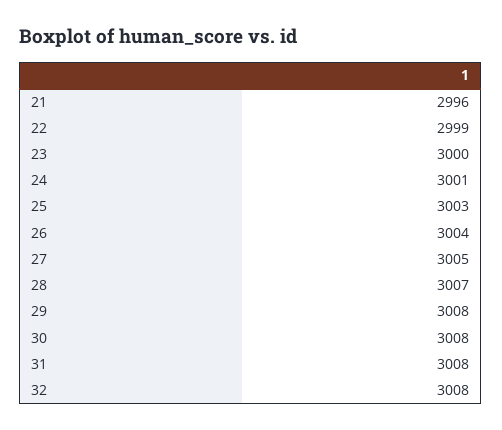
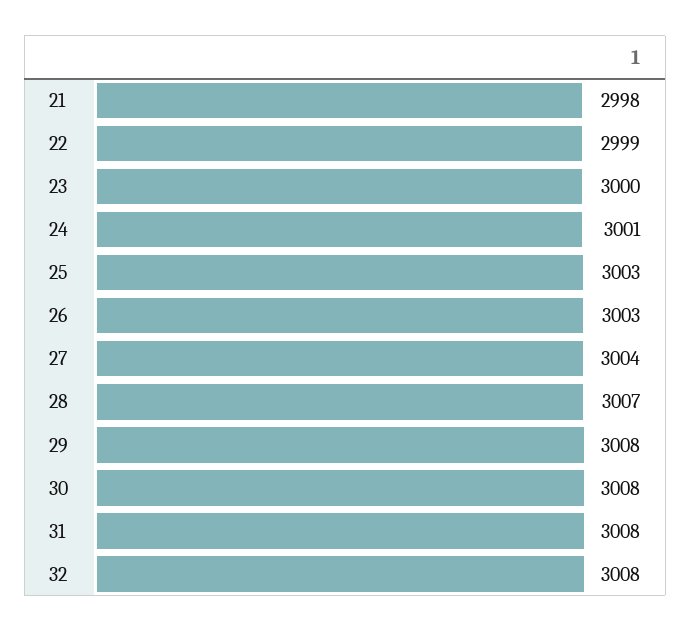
21: 2996 -> 2998
26: 3004 -> 3003
27: 3005 -> 3004

